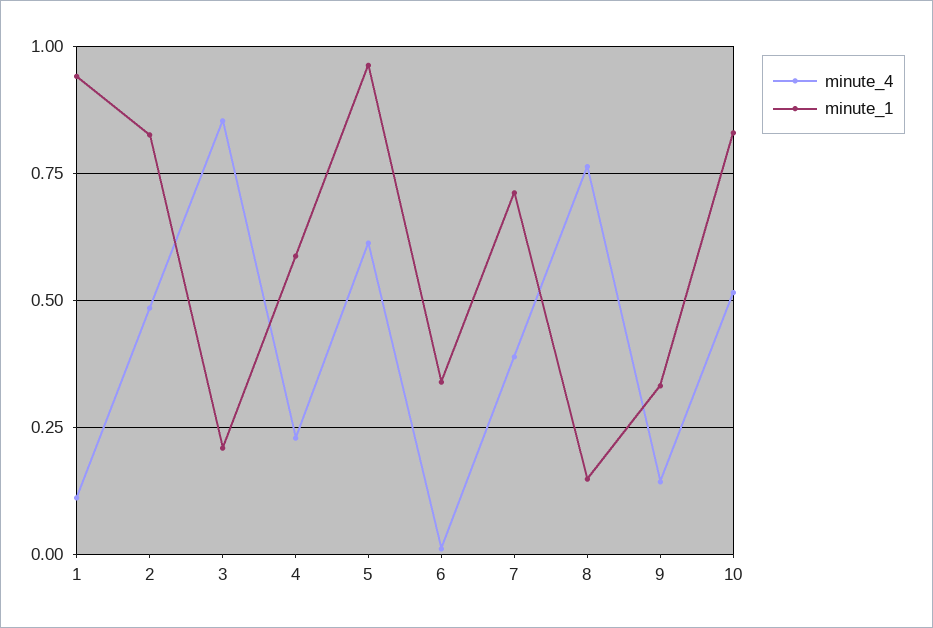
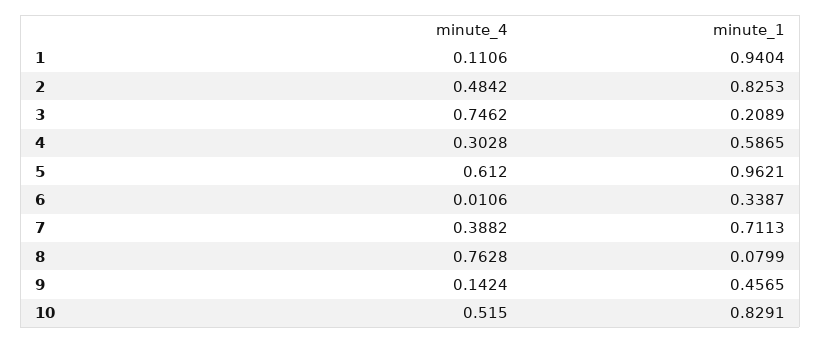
minute_4, 3: 0.85 -> 0.7462
minute_4, 4: 0.225 -> 0.3028
minute_1, 8: 0.15 -> 0.0799
minute_1, 9: 0.325 -> 0.4565

